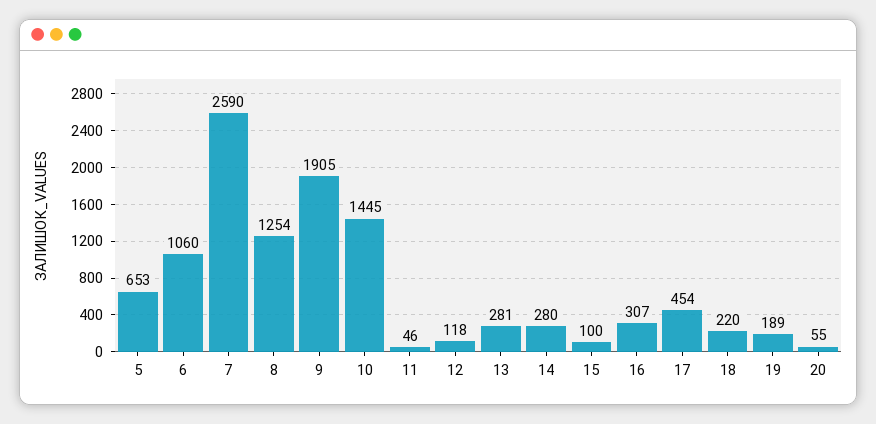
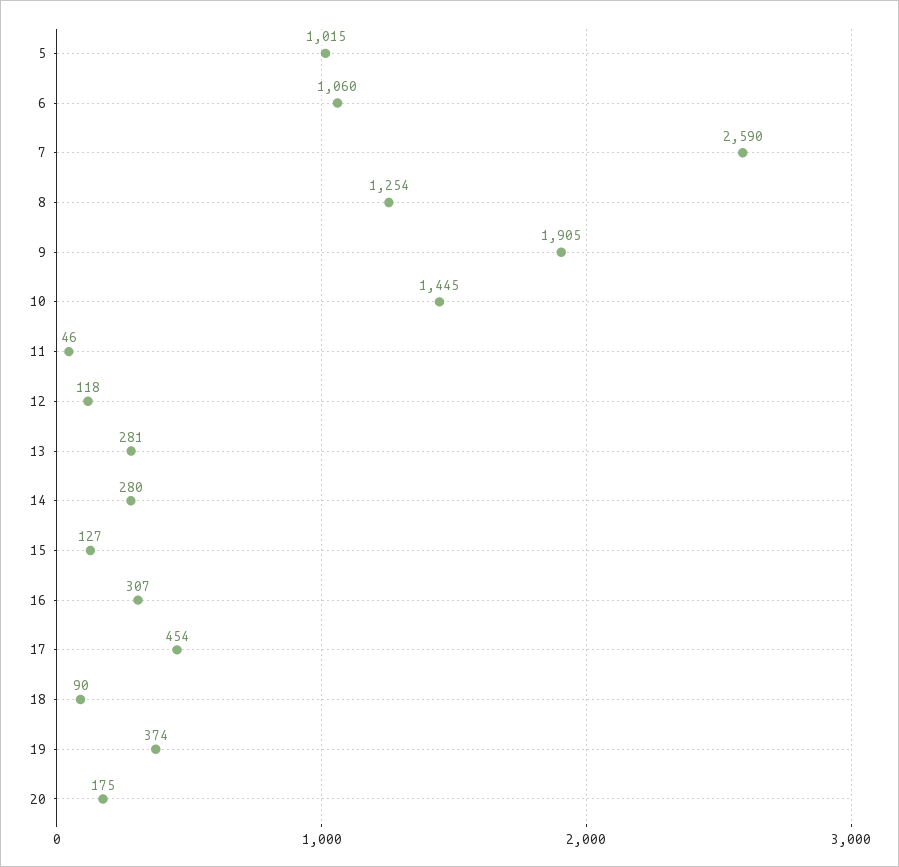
5: 653 -> 1015
15: 100 -> 127
18: 220 -> 90
19: 189 -> 374
20: 55 -> 175

